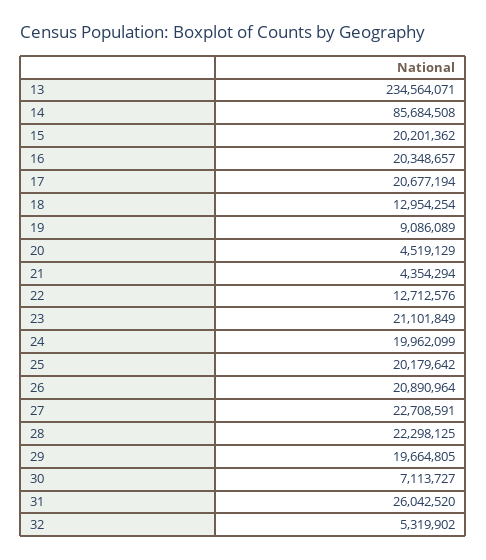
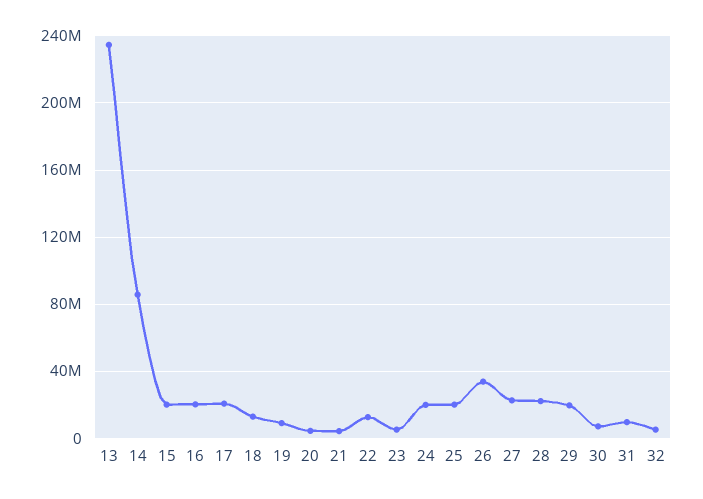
23: 21101849 -> 5000000
26: 20890964 -> 35000000
31: 26042520 -> 10000000

